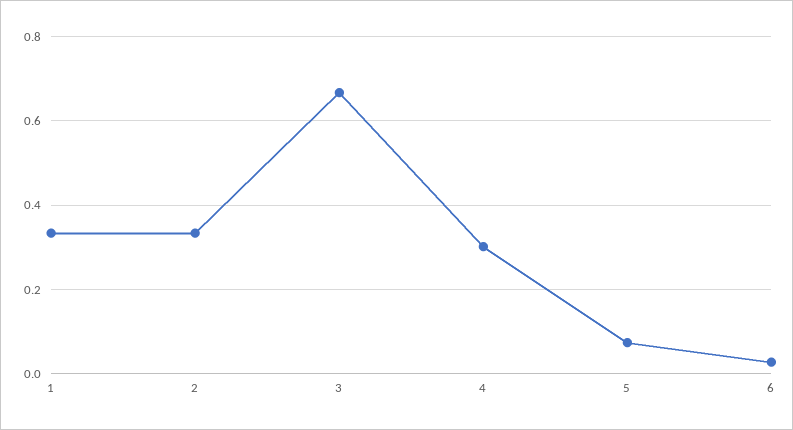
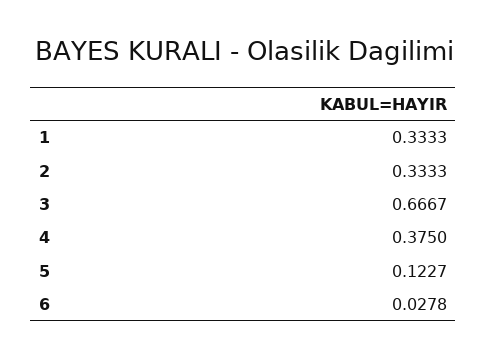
4: 0.3 -> 0.375
5: 0.08 -> 0.1227

